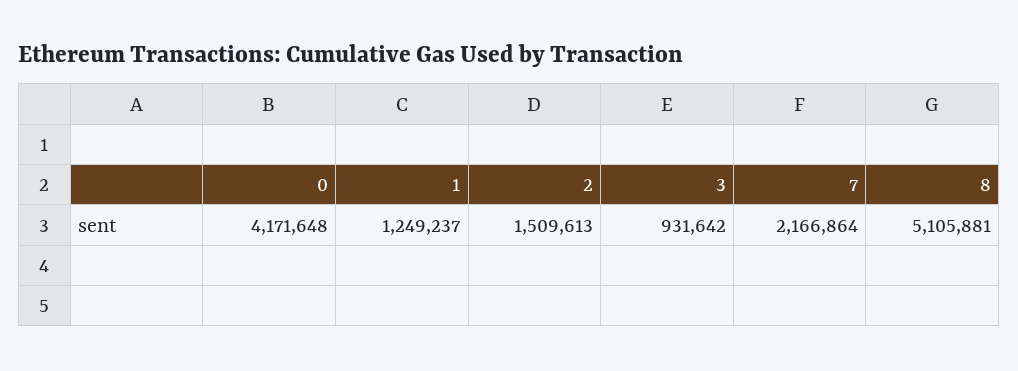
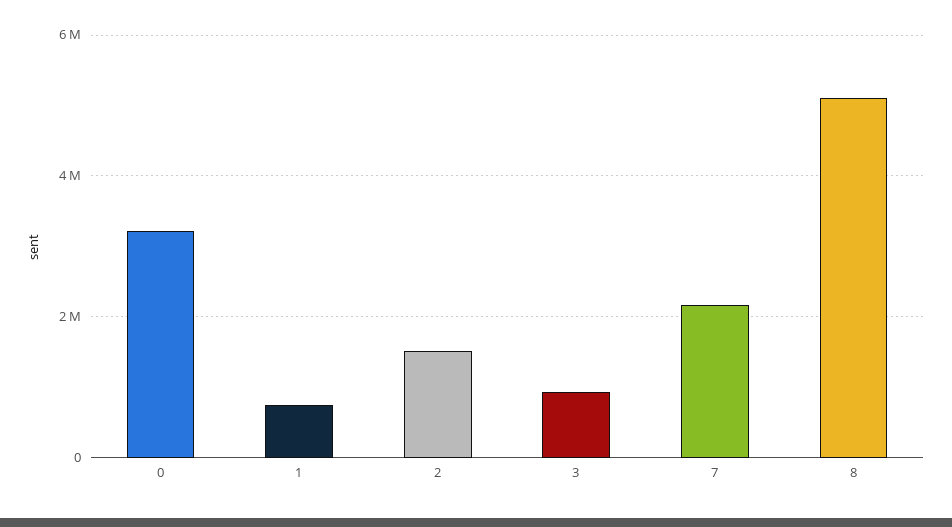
0: 4171648 -> 3200000
1: 1249237 -> 800000

